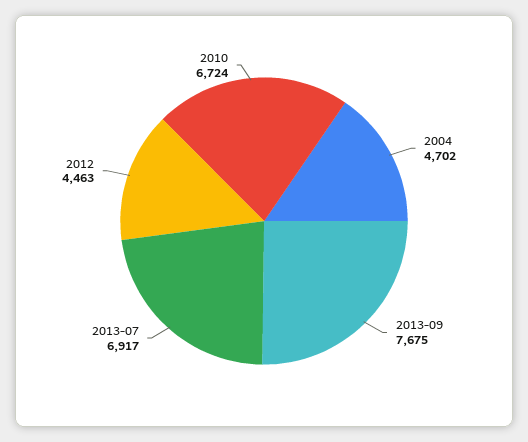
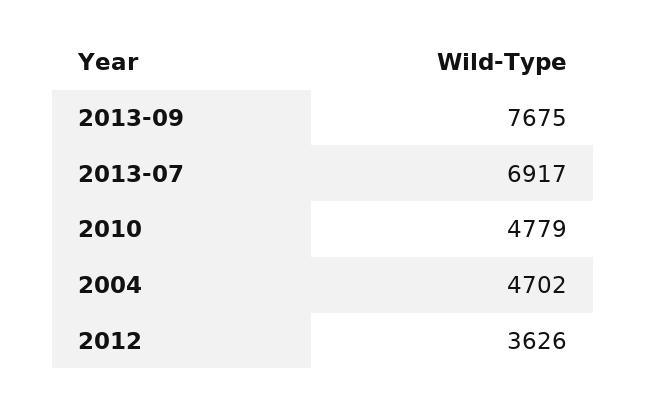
2012: 4463 -> 3626
2010: 6724 -> 4779

